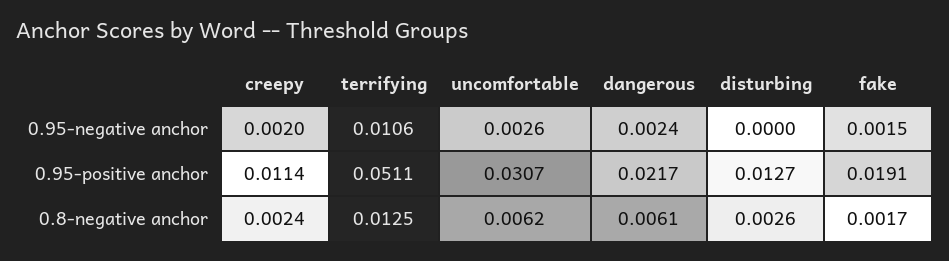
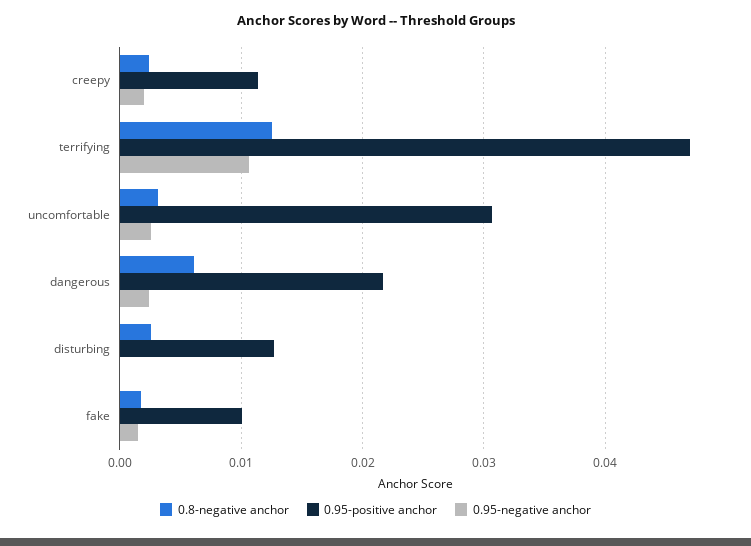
0.95-positive anchor, terrifying: 0.0511 -> 0.047
0.95-positive anchor, fake: 0.0191 -> 0.01
0.8-negative anchor, uncomfortable: 0.0062 -> 0.003

